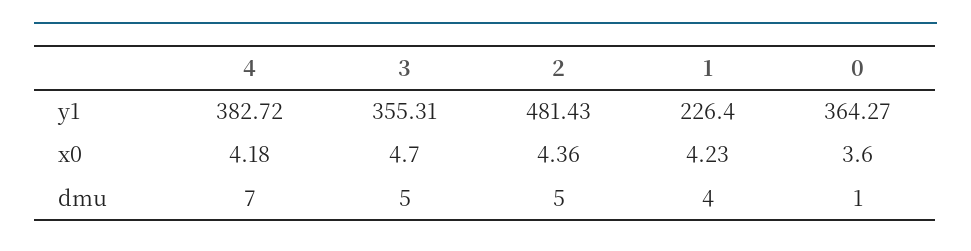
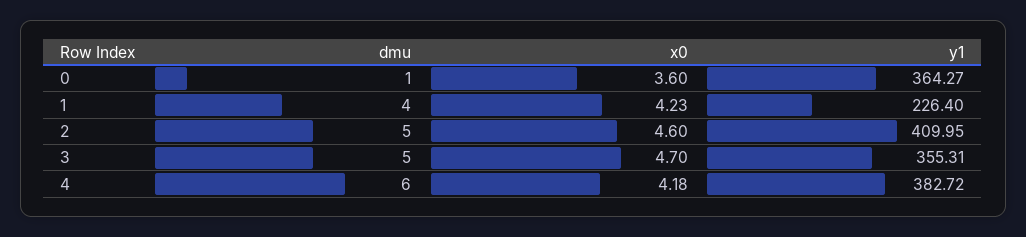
2, y1: 481.43 -> 409.95
2, x0: 4.36 -> 4.6
4, dmu: 7 -> 6

